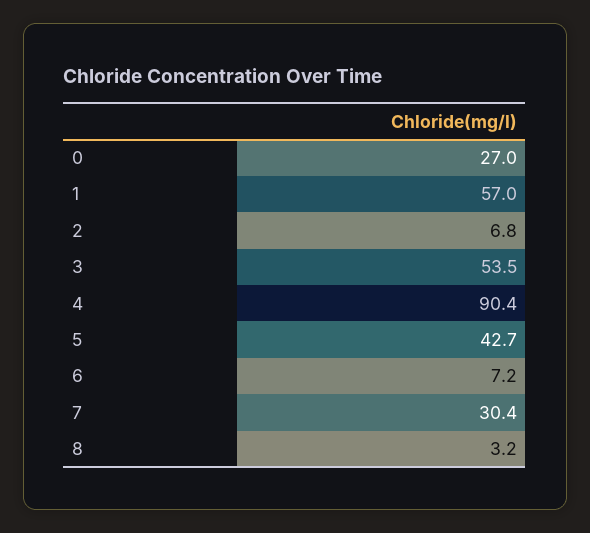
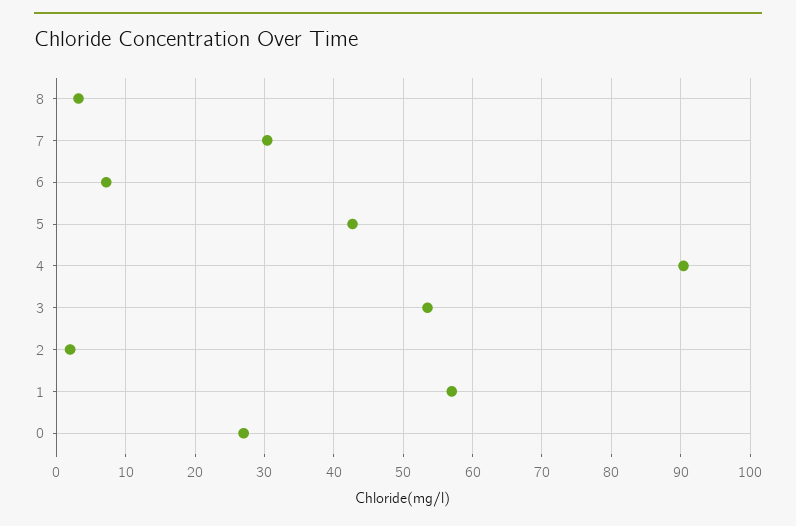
2: 6.8 -> 2

